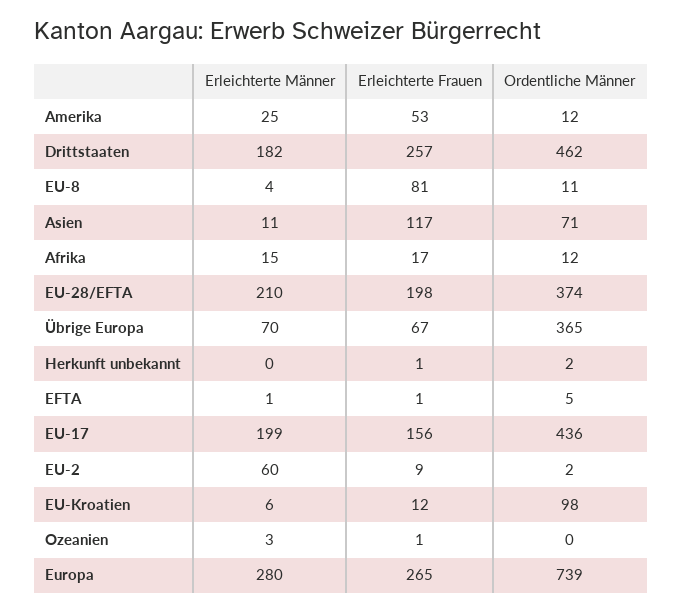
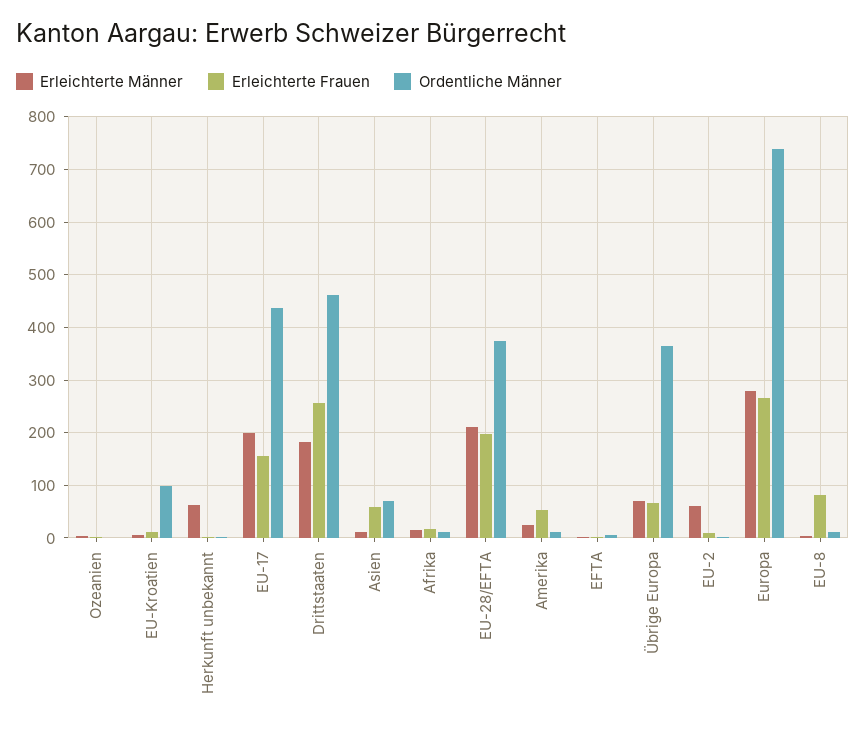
Erleichterte Frauen, Asien: 117 -> 60
Erleichterte Männer, Herkunft unbekannt: 0 -> 60

